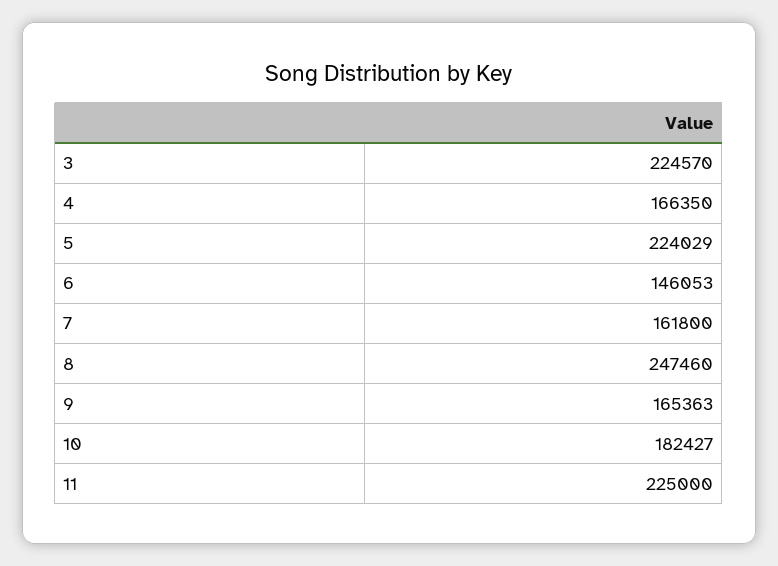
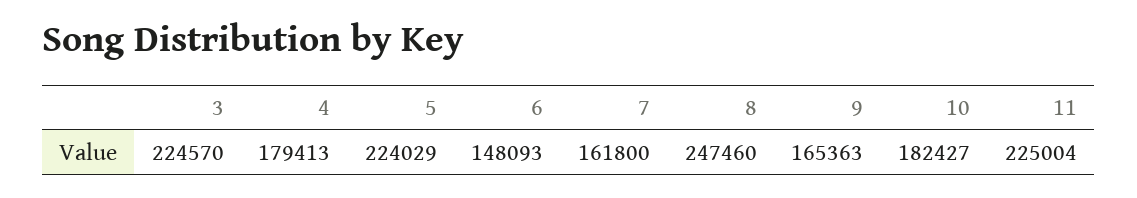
4: 166350 -> 179413
6: 146053 -> 148093
11: 225000 -> 225004

